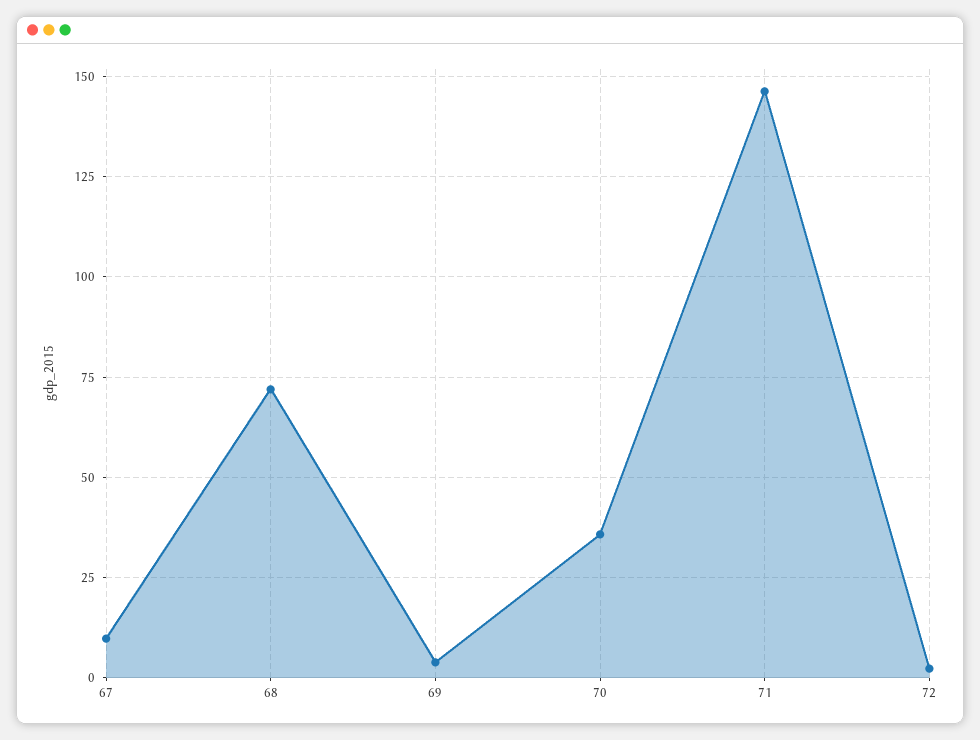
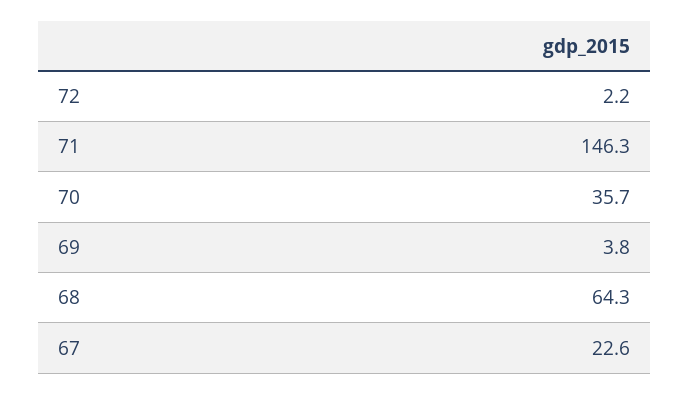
67: 10 -> 22.6
68: 72.5 -> 64.3

